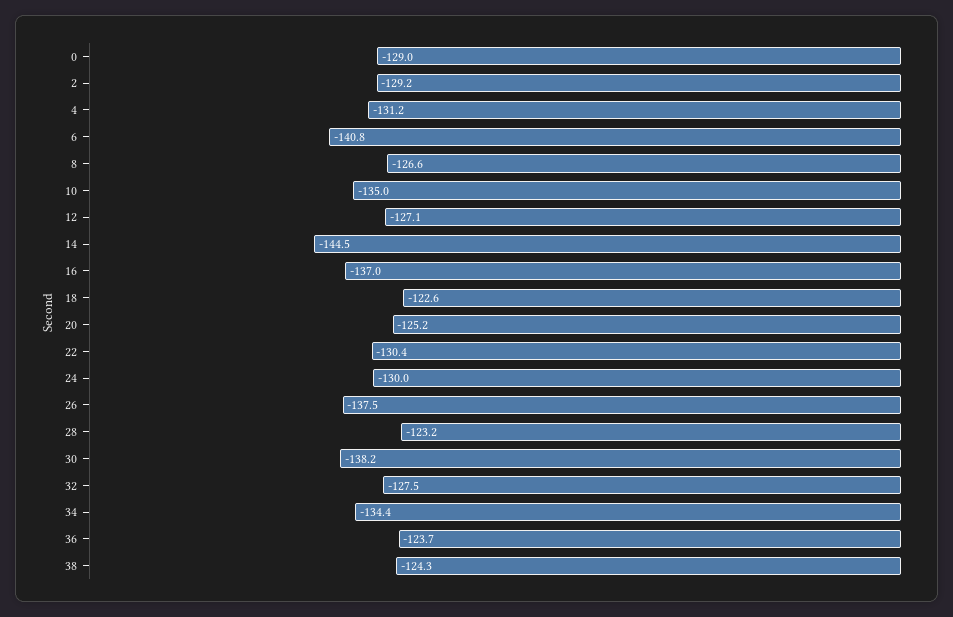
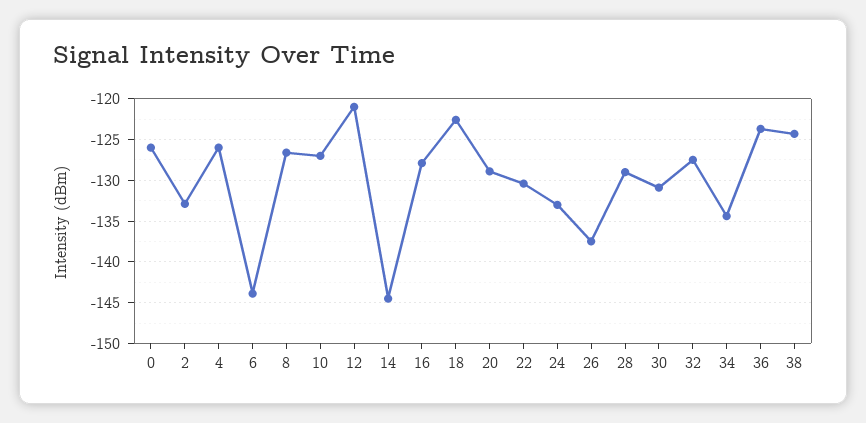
0: -129 -> -126
2: -129.2 -> -133
4: -131.2 -> -126
6: -140.8 -> -144
10: -135 -> -127
12: -127.1 -> -121
16: -137 -> -128
20: -125.2 -> -129
24: -130 -> -133
28: -123.2 -> -129
30: -138.2 -> -131

